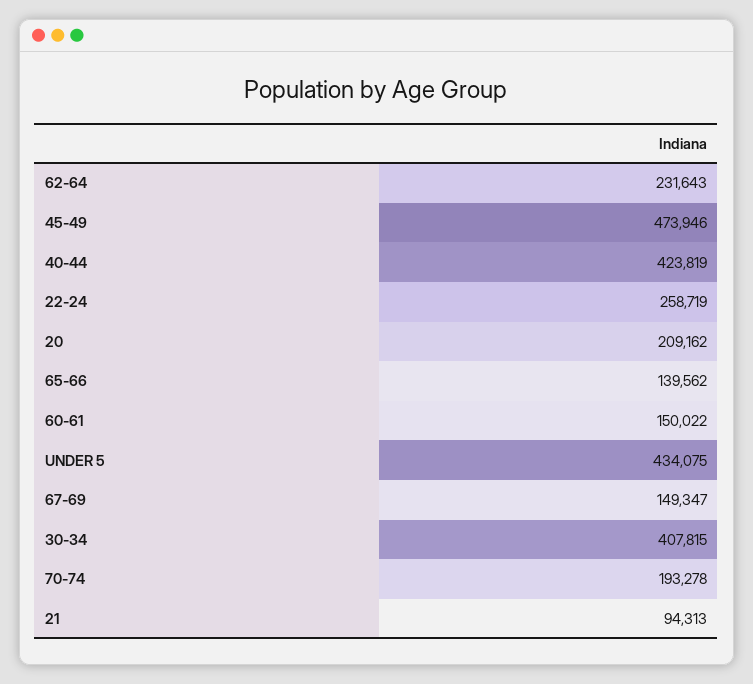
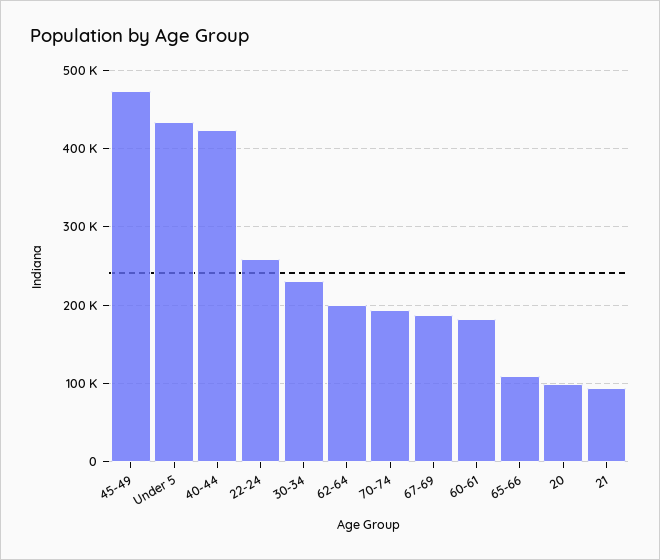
62-64: 231643 -> 200000
20: 209162 -> 100000
65-66: 139562 -> 110000
60-61: 150022 -> 180000
67-69: 149347 -> 190000
30-34: 407815 -> 230000

